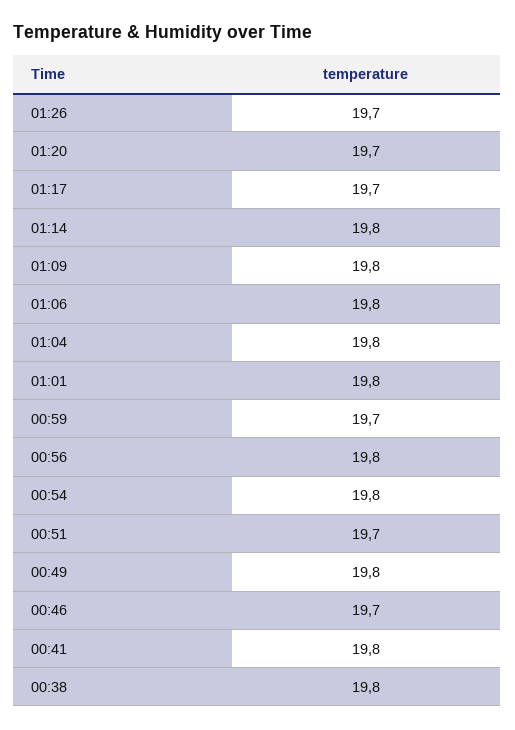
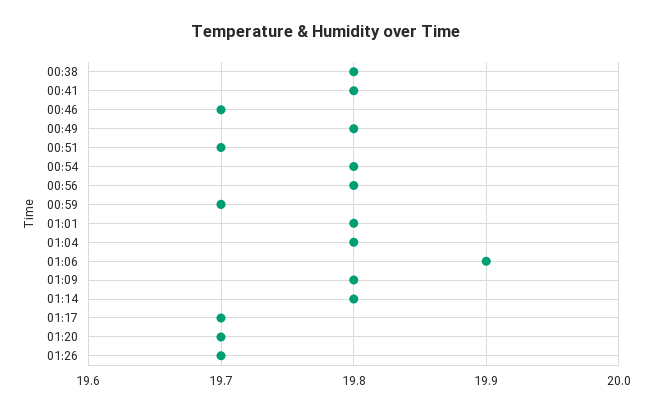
01:06: 19.8 -> 19.9

